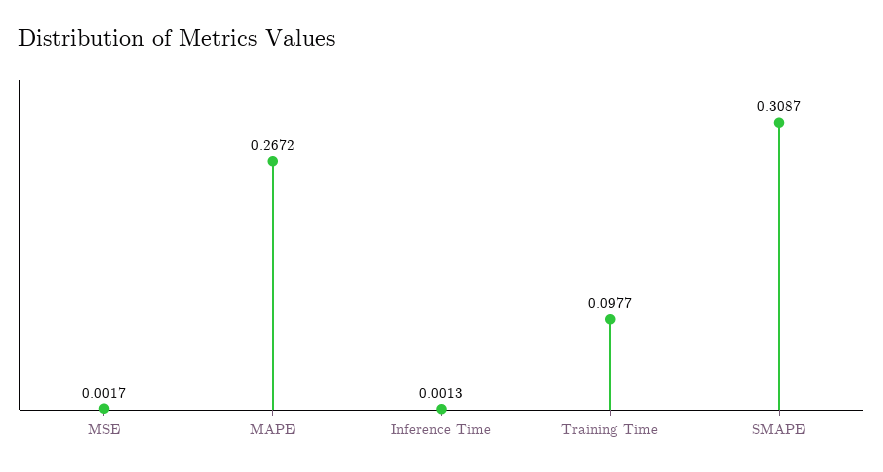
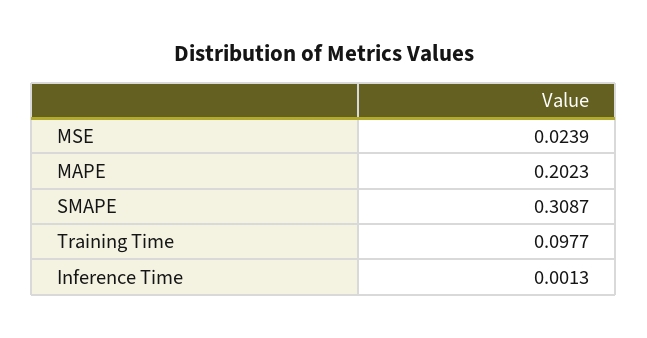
MSE: 0.0017 -> 0.0239
MAPE: 0.2672 -> 0.2023

